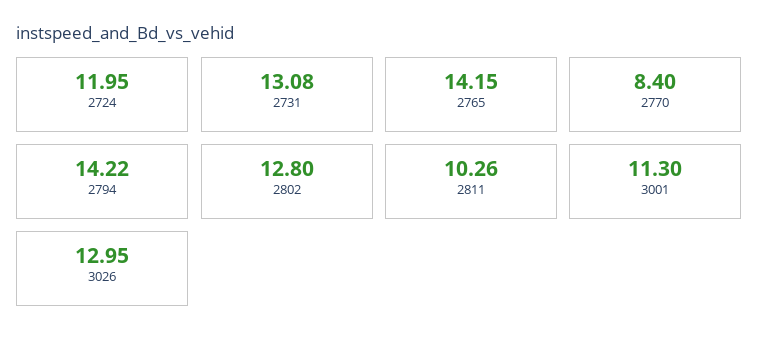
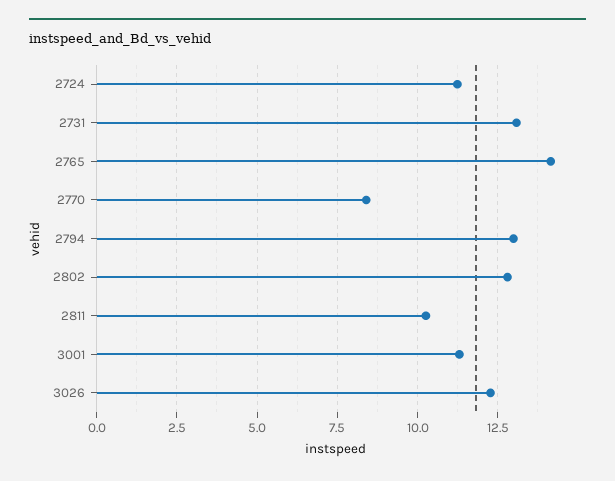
2724: 11.95 -> 11.25
2794: 14.22 -> 13
3026: 12.95 -> 12.25

